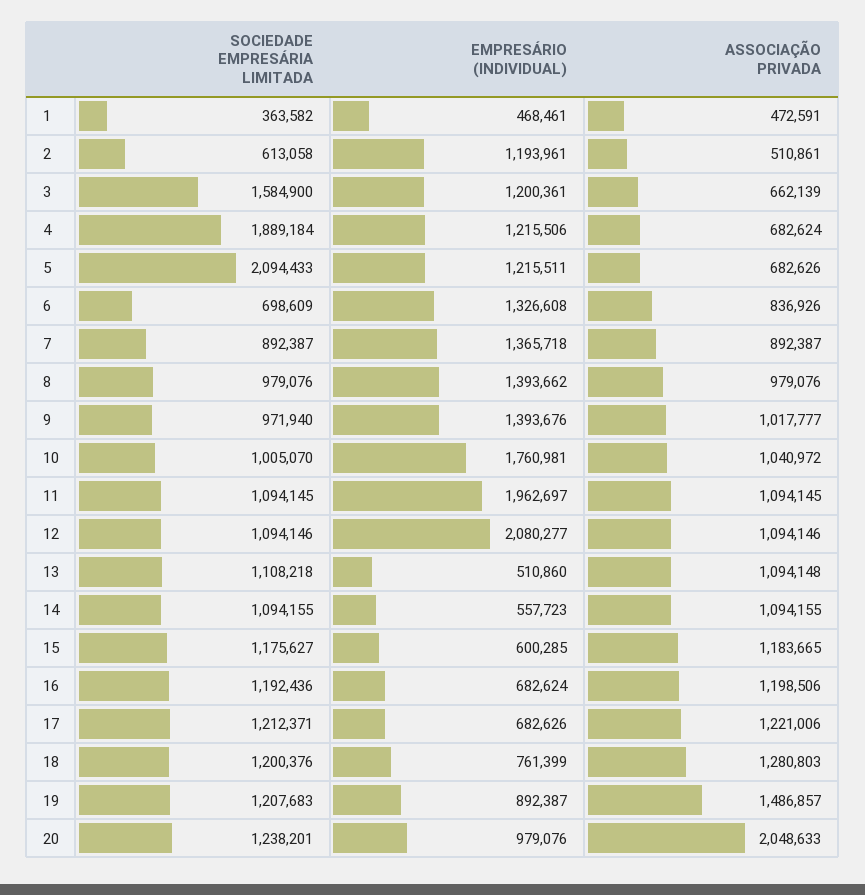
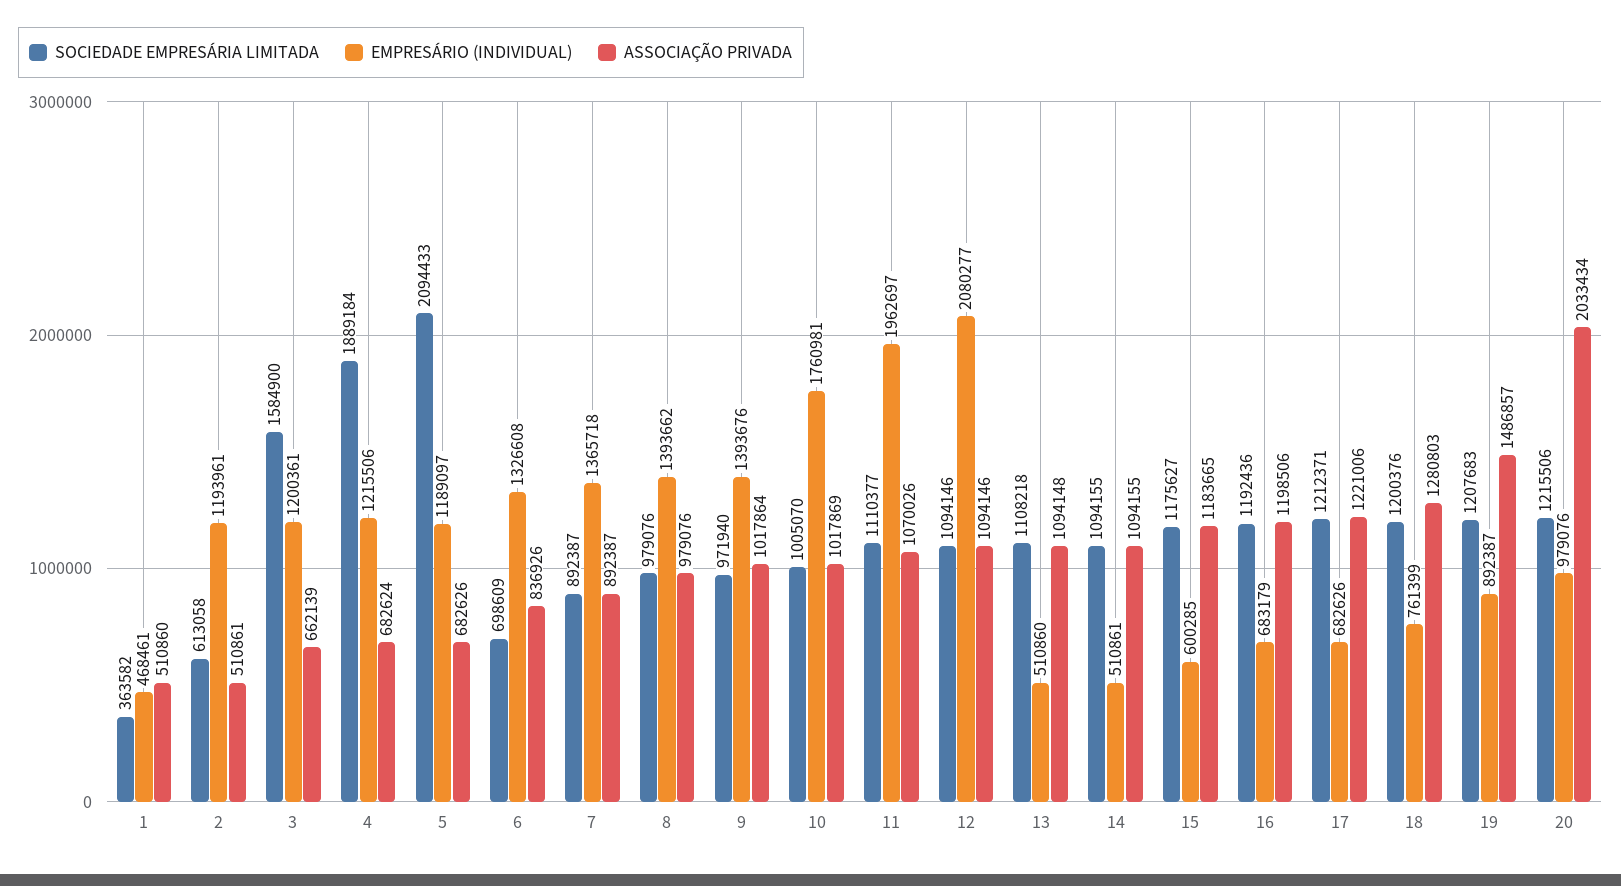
ASSOCIAÇÃO PRIVADA, 1: 472591 -> 510860
EMPRESÁRIO (INDIVIDUAL), 5: 1215511 -> 1189097
ASSOCIAÇÃO PRIVADA, 9: 1017777 -> 1017864
ASSOCIAÇÃO PRIVADA, 10: 1040972 -> 1017869
SOCIEDADE EMPRESÁRIA LIMITADA, 11: 1094145 -> 1110377
ASSOCIAÇÃO PRIVADA, 11: 1094145 -> 1070026
EMPRESÁRIO (INDIVIDUAL), 14: 557723 -> 510861
EMPRESÁRIO (INDIVIDUAL), 16: 682624 -> 683179
SOCIEDADE EMPRESÁRIA LIMITADA, 20: 1238201 -> 1215506
ASSOCIAÇÃO PRIVADA, 20: 2048633 -> 2033434

